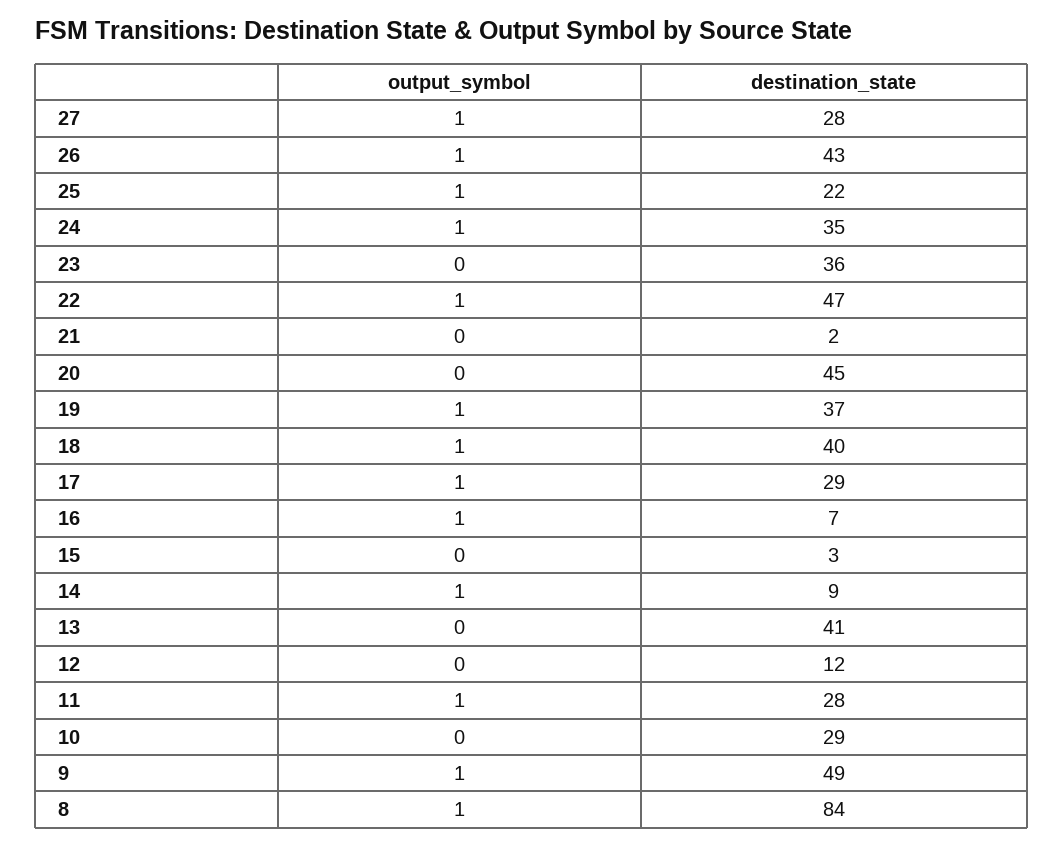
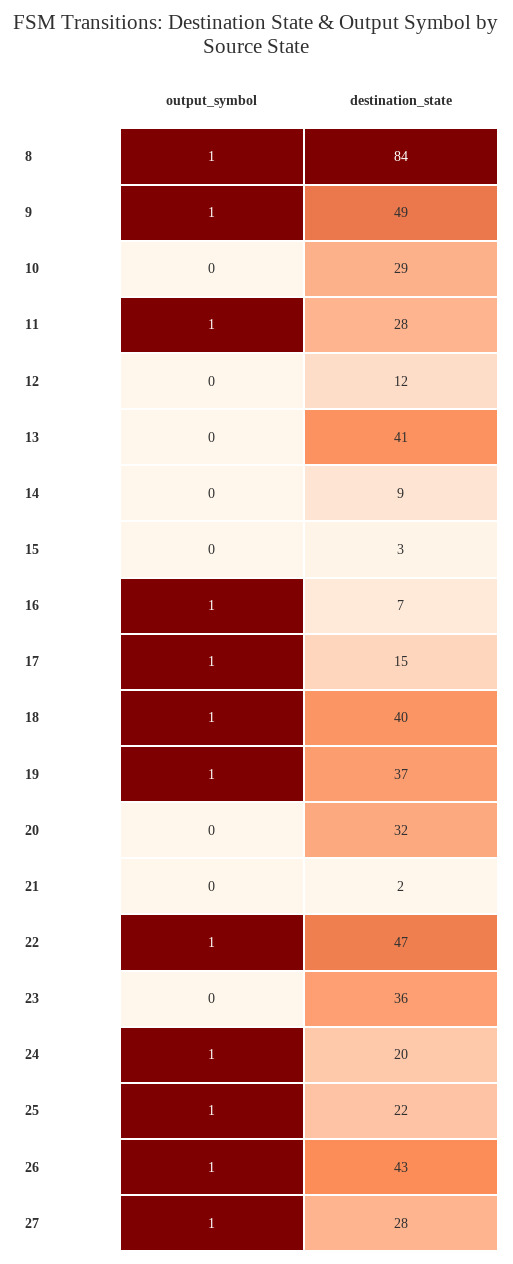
destination_state, 24: 35 -> 20
destination_state, 20: 45 -> 32
destination_state, 17: 29 -> 15
output_symbol, 14: 1 -> 0

